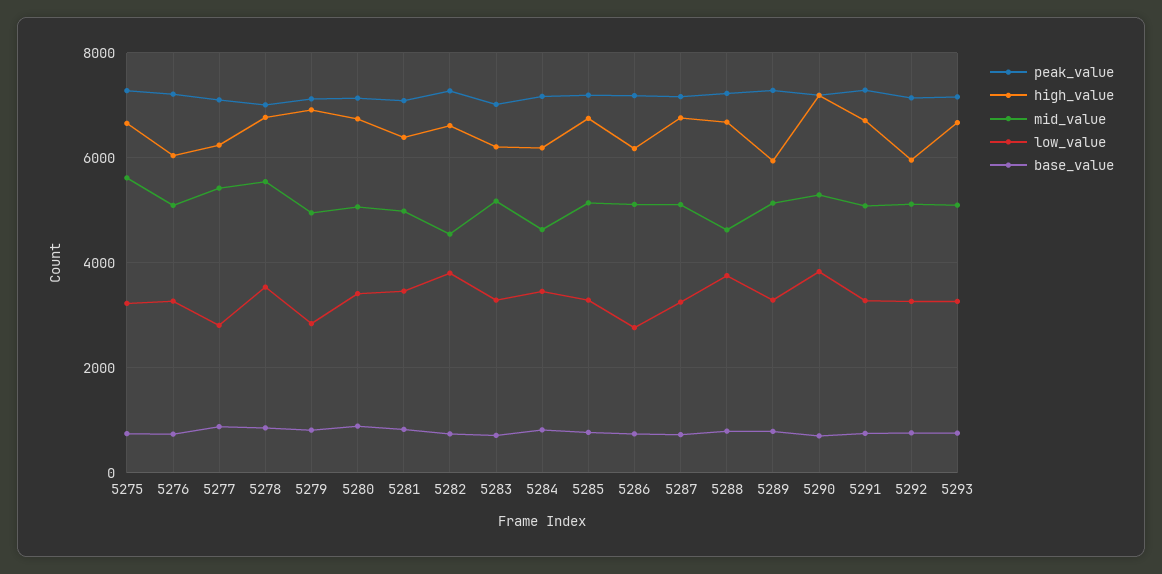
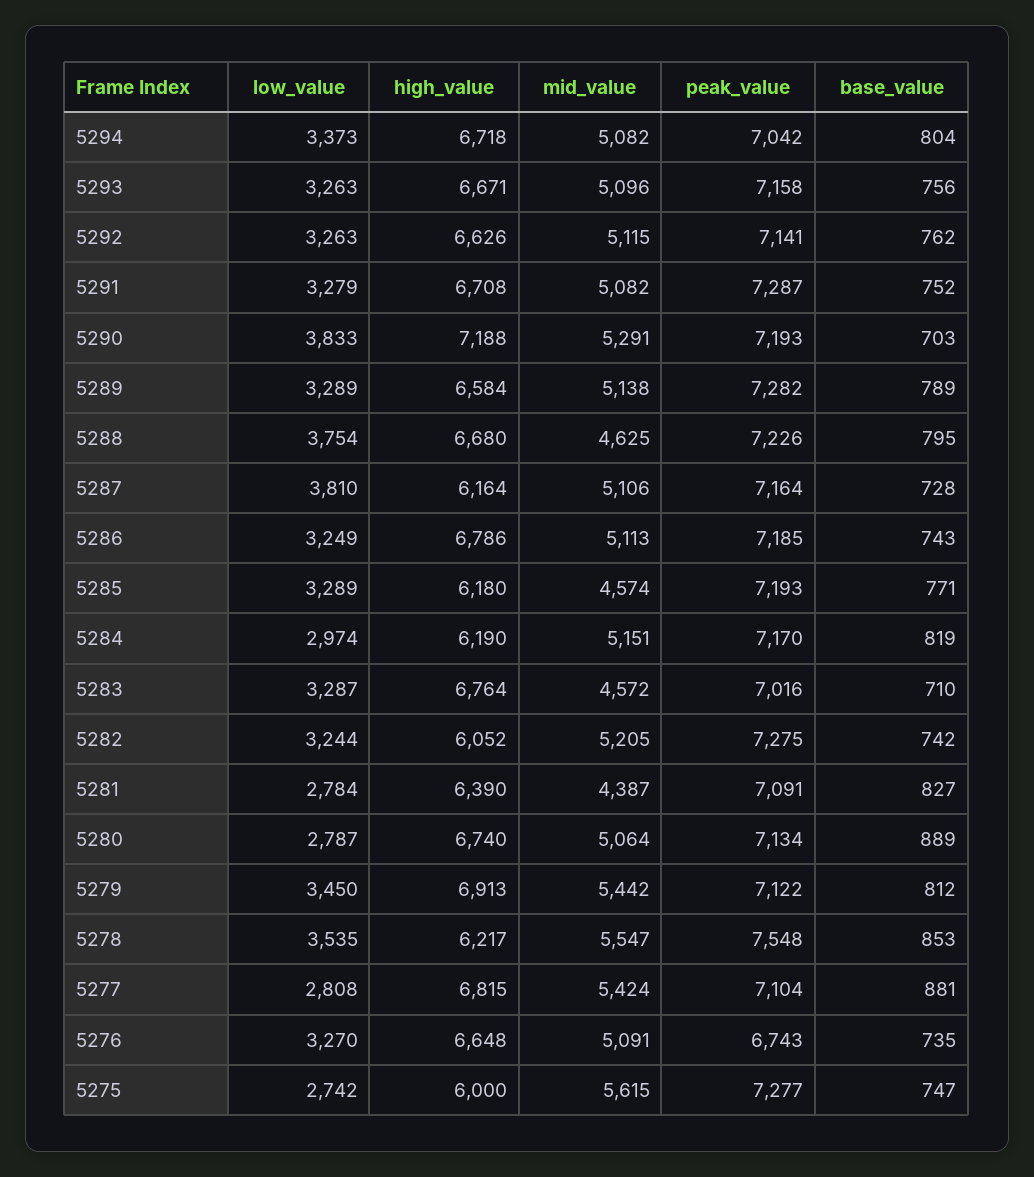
high_value, 5275: 6600 -> 6000
low_value, 5275: 3200 -> 2742
peak_value, 5276: 7200 -> 6743
high_value, 5276: 6000 -> 6648
high_value, 5277: 6200 -> 6815
peak_value, 5278: 7000 -> 7548
high_value, 5278: 6800 -> 6217
mid_value, 5279: 5000 -> 5442
low_value, 5279: 2800 -> 3450
low_value, 5280: 3400 -> 2787
mid_value, 5281: 5000 -> 4387
low_value, 5281: 3400 -> 2784
high_value, 5282: 6600 -> 6052
mid_value, 5282: 4600 -> 5205
low_value, 5282: 3800 -> 3244
high_value, 5283: 6200 -> 6764
mid_value, 5283: 5200 -> 4572
mid_value, 5284: 4600 -> 5151
low_value, 5284: 3400 -> 2974
high_value, 5285: 6800 -> 6180
mid_value, 5285: 5200 -> 4574
high_value, 5286: 6200 -> 6786
low_value, 5286: 2800 -> 3249
high_value, 5287: 6800 -> 6164
low_value, 5287: 3200 -> 3810
high_value, 5289: 6000 -> 6584
high_value, 5292: 6000 -> 6626
low_value, 5294: none -> 3373
high_value, 5294: none -> 6718
mid_value, 5294: none -> 5082
peak_value, 5294: none -> 7042
base_value, 5294: none -> 804

